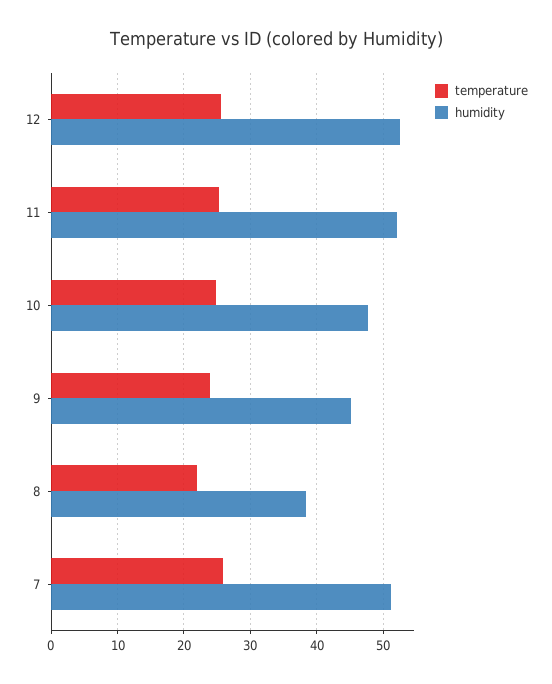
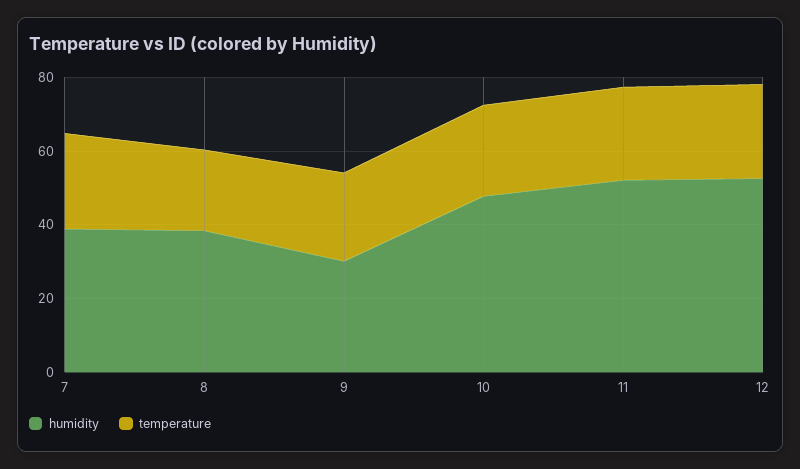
humidity, 9: 45 -> 30
humidity, 7: 51 -> 40

